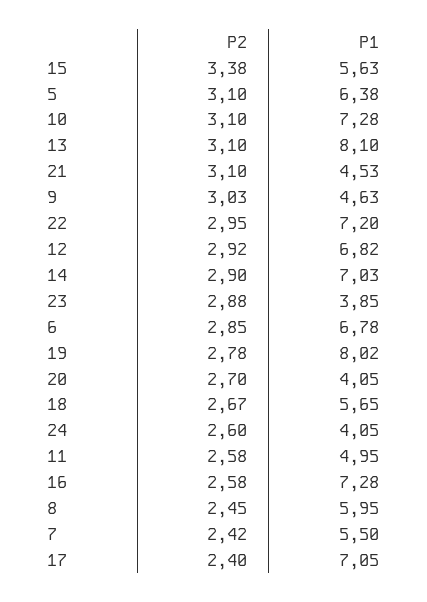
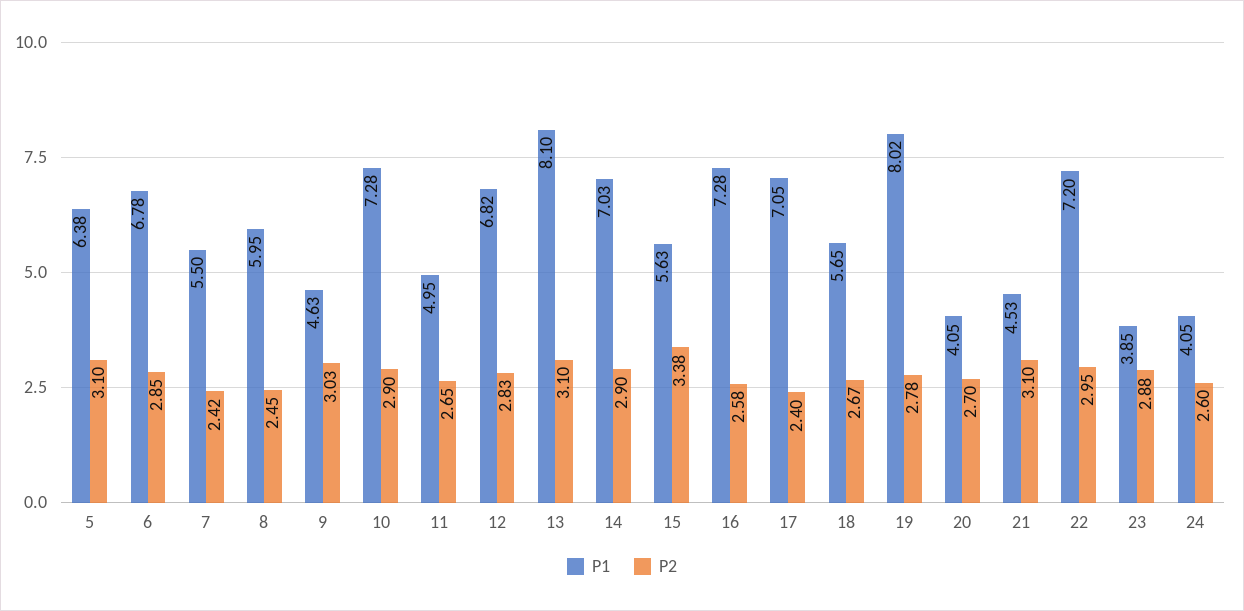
P2, 10: 3.1 -> 2.9
P2, 12: 2.92 -> 2.83
P2, 11: 2.58 -> 2.65

